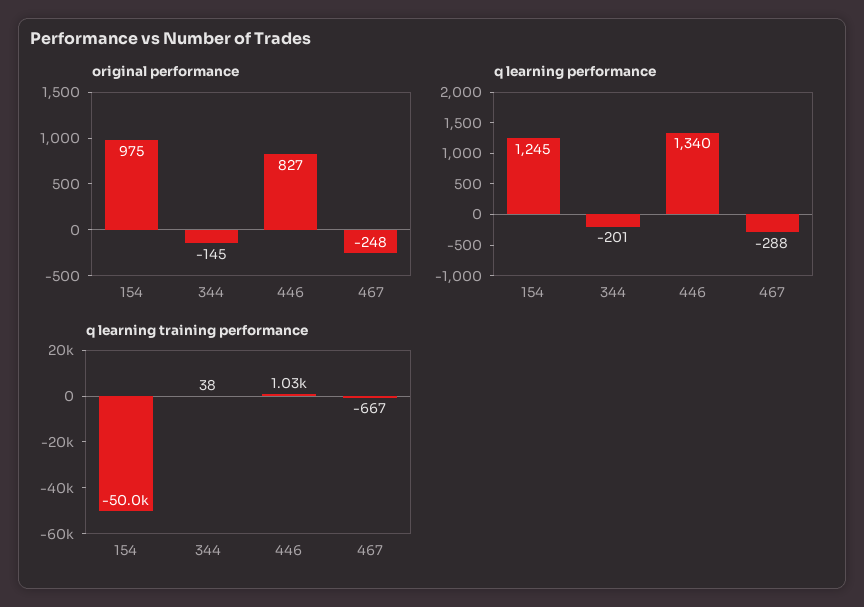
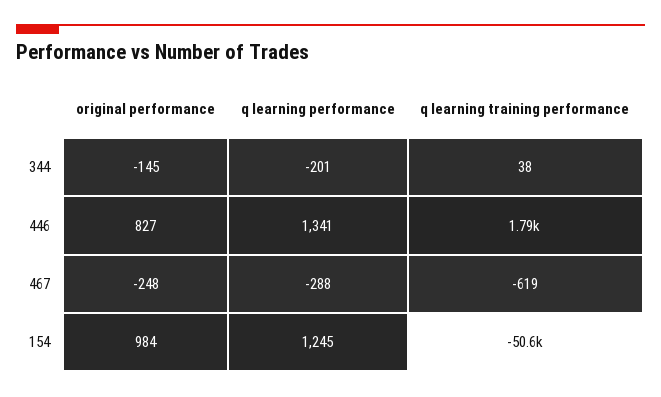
original performance, 154: 975 -> 984
q learning performance, 446: 1340 -> 1341
q learning training performance, 154: -50000 -> -50600
q learning training performance, 446: 1030 -> 1790
q learning training performance, 467: -667 -> -619

